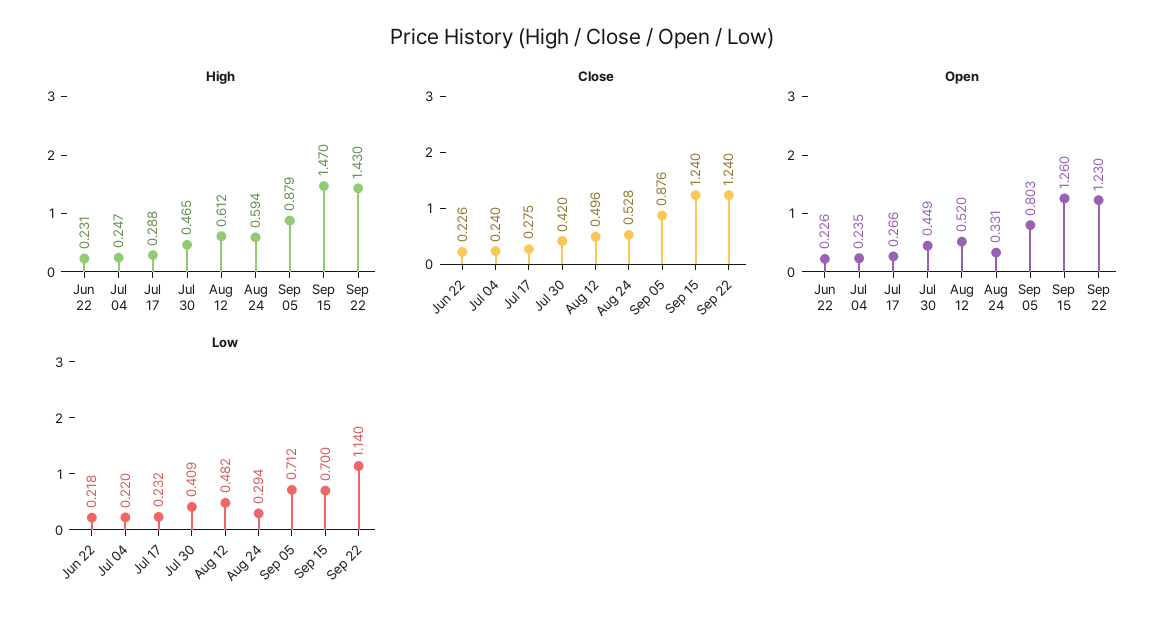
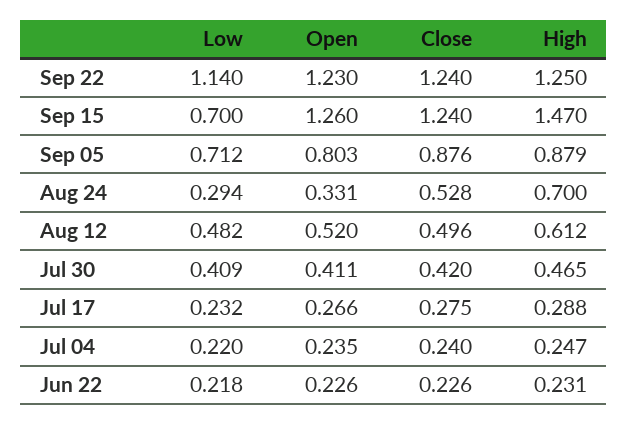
High, Aug 24: 0.594 -> 0.7
High, Sep 22: 1.43 -> 1.25
Open, Jul 30: 0.449 -> 0.411

